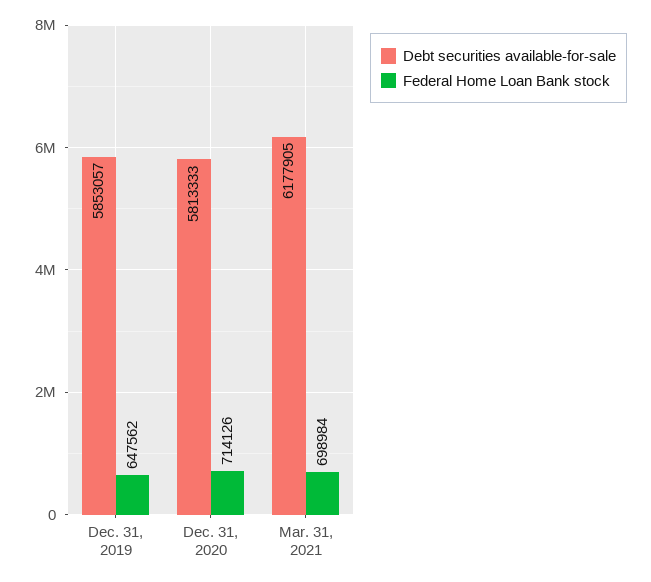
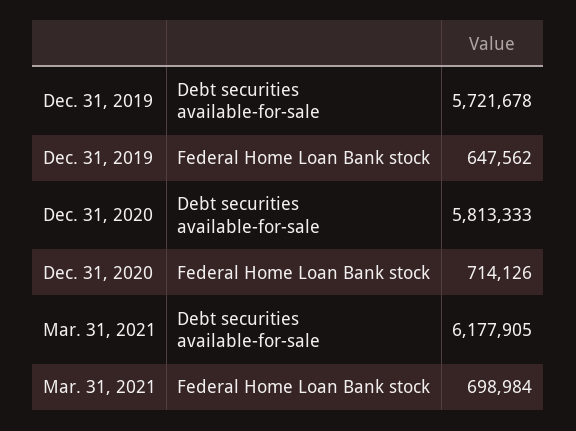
Debt securities available-for-sale, Dec. 31, 2019: 5853057 -> 5721678

